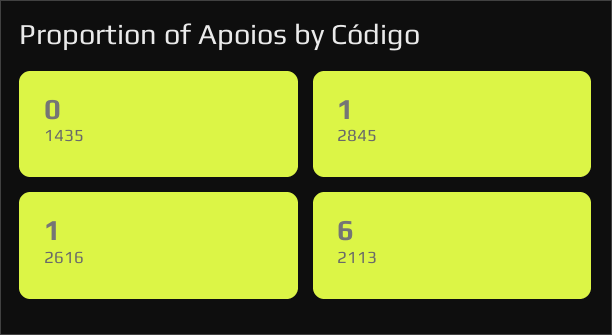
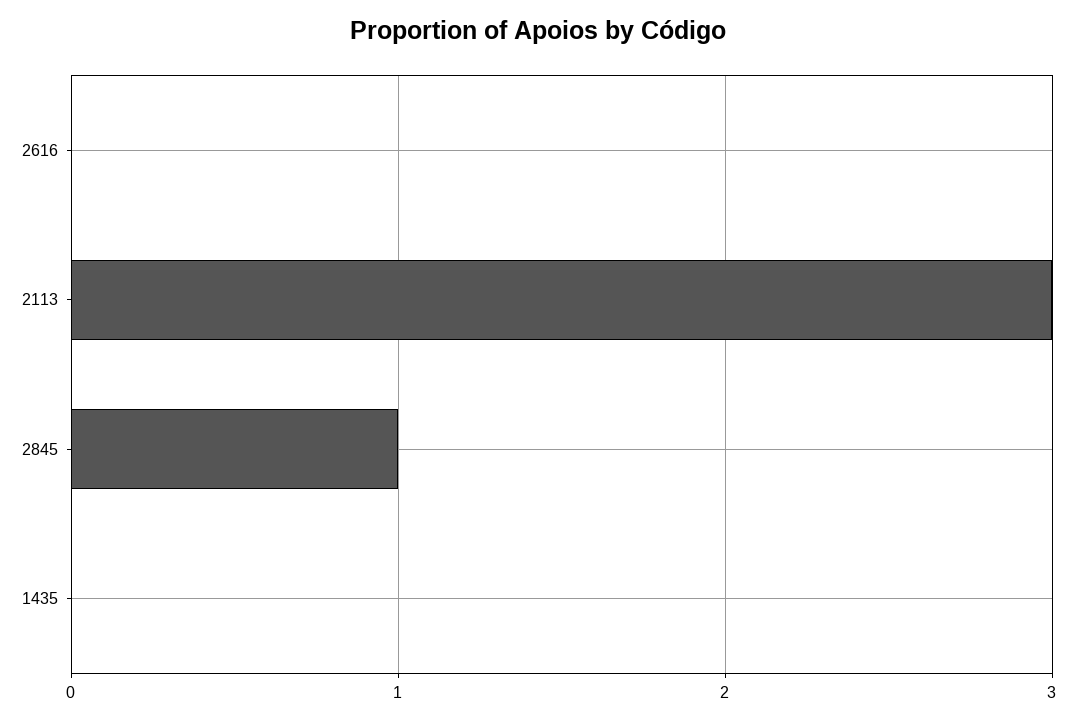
2616: 1 -> 0
2113: 6 -> 3

